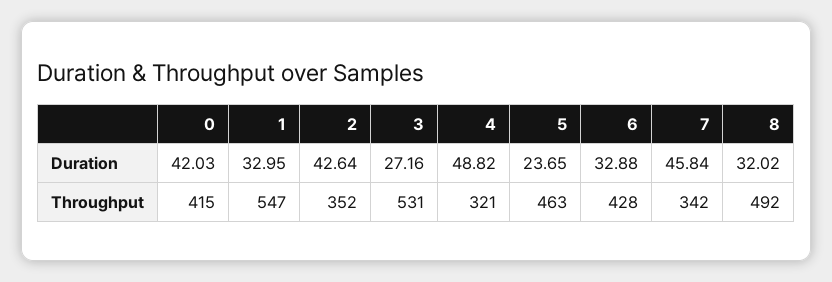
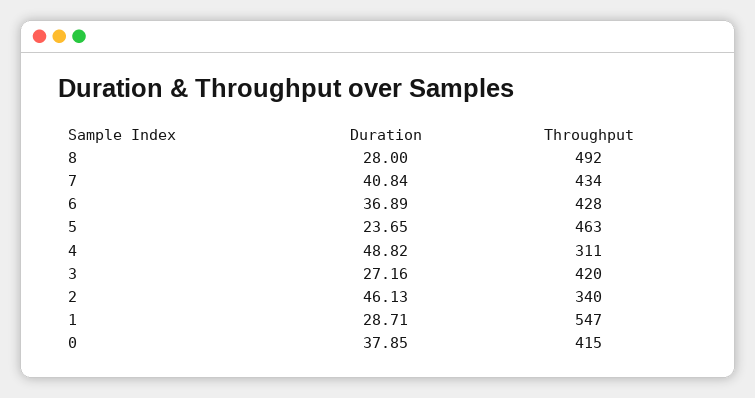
0, Duration: 42.03 -> 37.85
1, Duration: 32.95 -> 28.71
2, Duration: 42.64 -> 46.13
6, Duration: 32.88 -> 36.89
7, Duration: 45.84 -> 40.84
8, Duration: 32.02 -> 28
2, Throughput: 352 -> 340
3, Throughput: 531 -> 420
4, Throughput: 321 -> 311
7, Throughput: 342 -> 434

